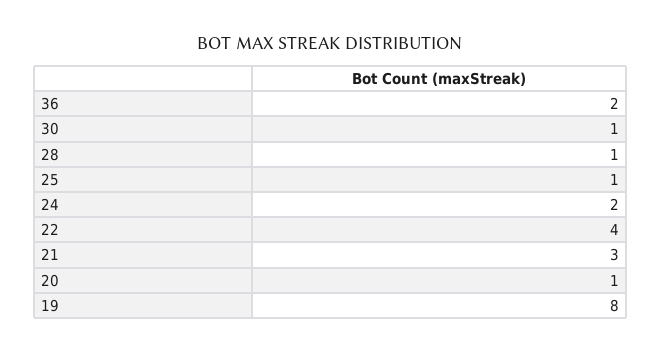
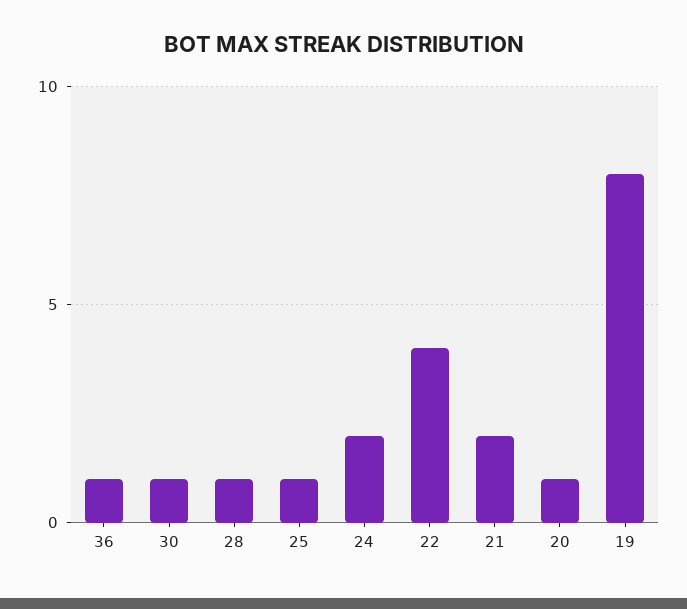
36: 2 -> 1
21: 3 -> 2

